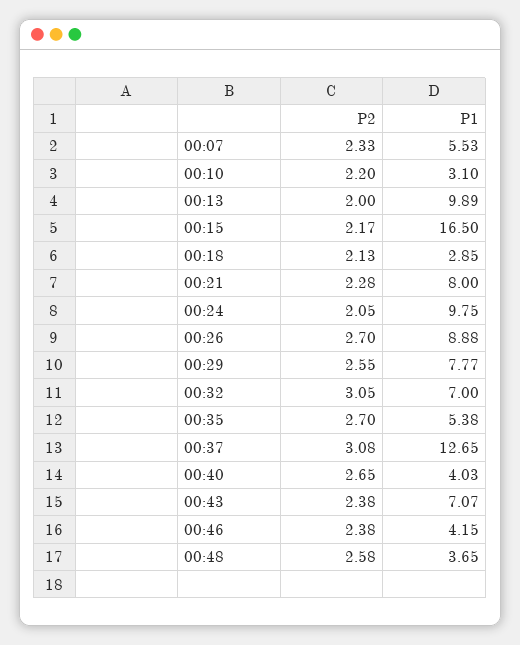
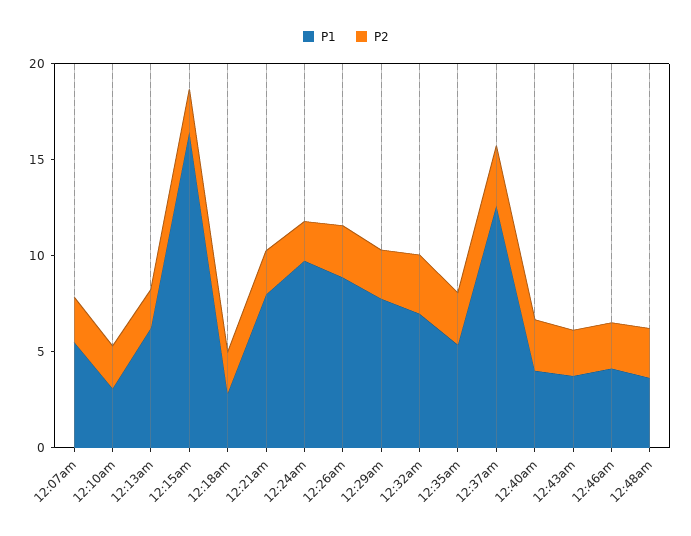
P1, 00:13: 9.89 -> 6
P1, 00:43: 7.07 -> 4

